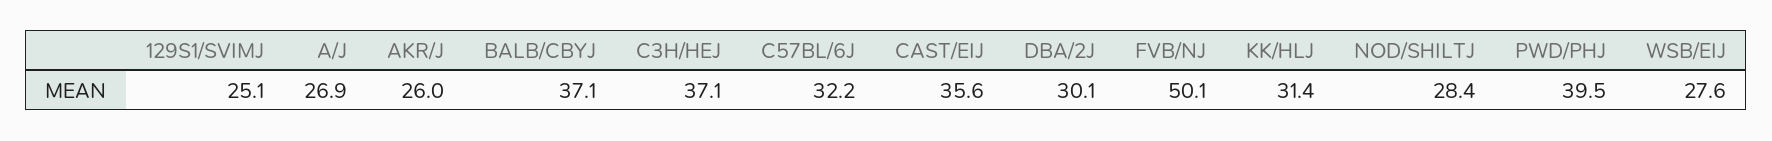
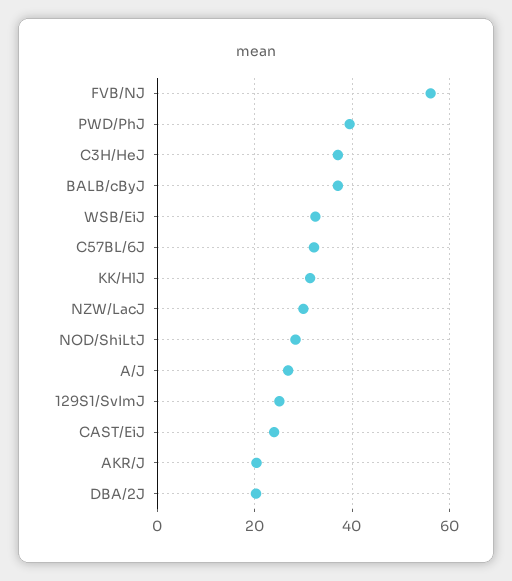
AKR/J: 26 -> 20
CAST/EIJ: 35.6 -> 24
DBA/2J: 30.1 -> 20
FVB/NJ: 50.1 -> 56
WSB/EIJ: 27.6 -> 32
NZW/LacJ: none -> 30

